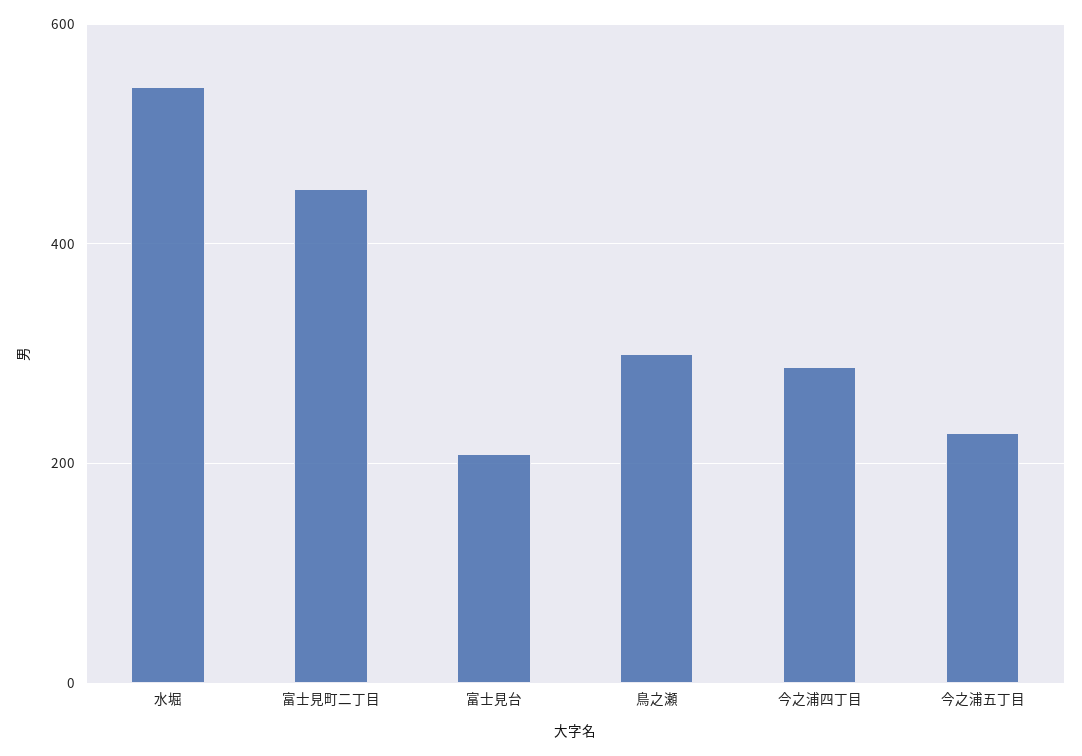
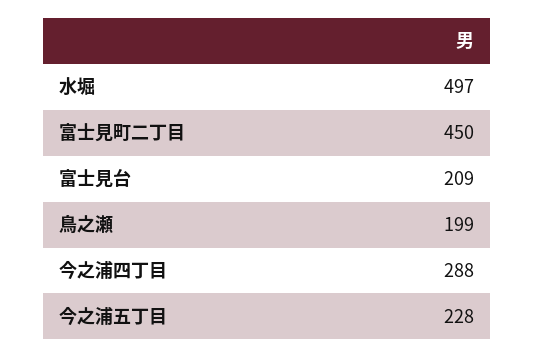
水堀: 540 -> 497
鳥之瀬: 300 -> 199

